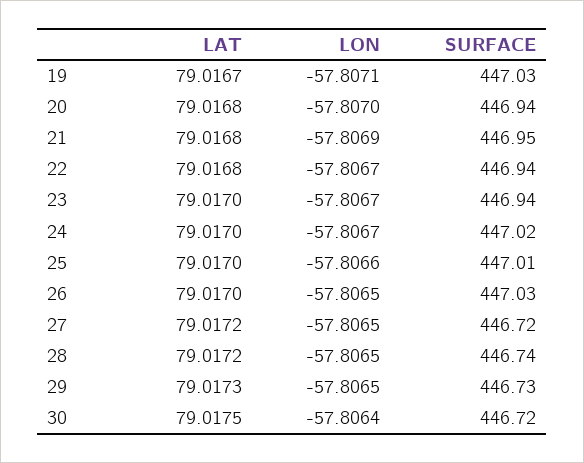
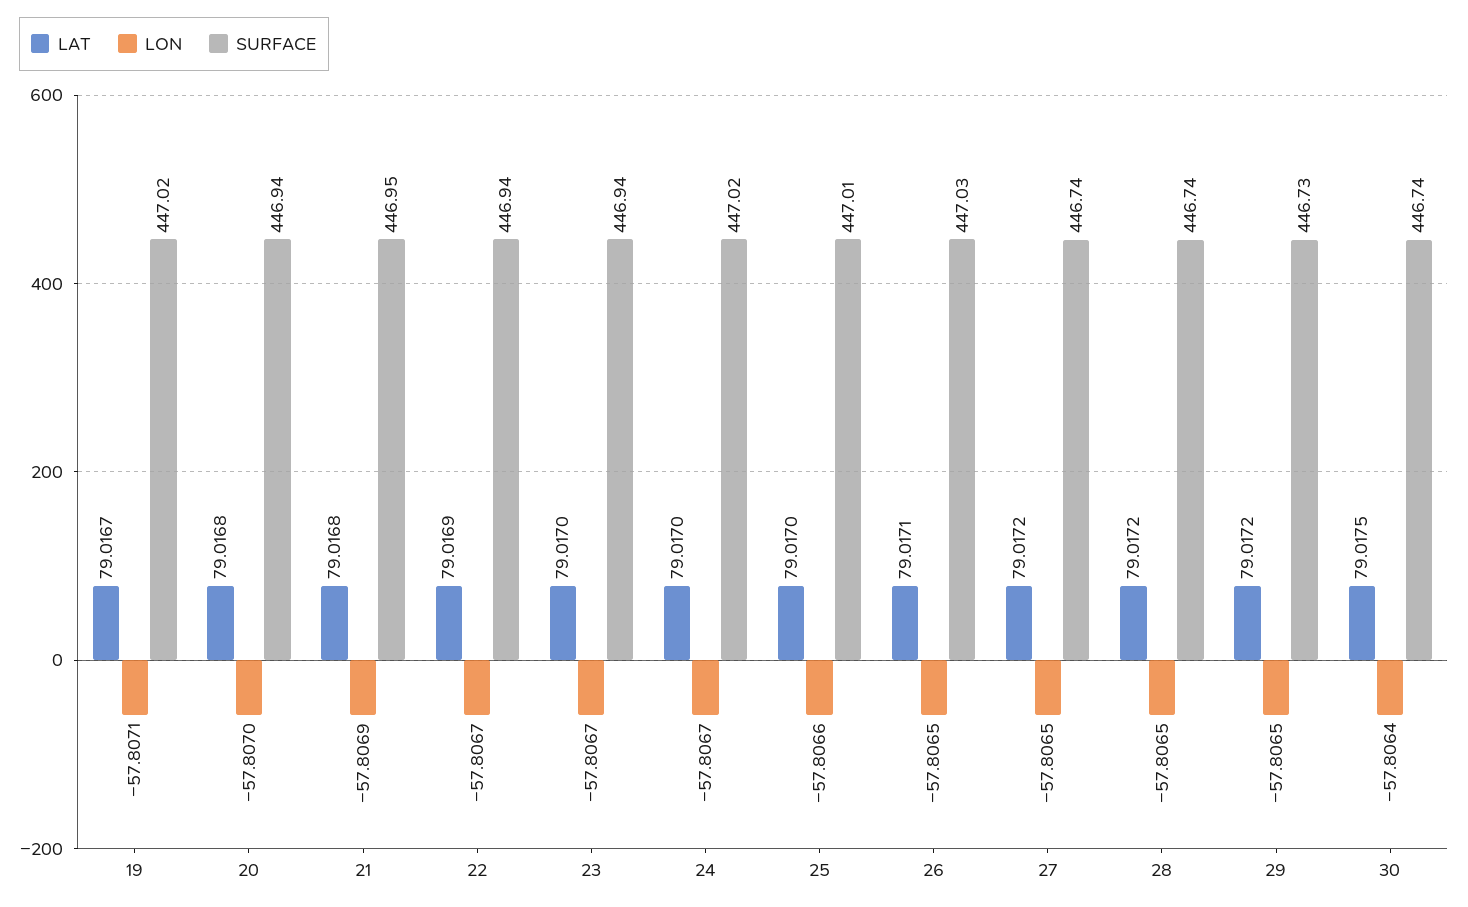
SURFACE, 19: 447.03 -> 447.02
LAT, 22: 79.0168 -> 79.0169
LAT, 26: 79.017 -> 79.0171
SURFACE, 27: 446.72 -> 446.74
LAT, 29: 79.0173 -> 79.0172
SURFACE, 30: 446.72 -> 446.74

